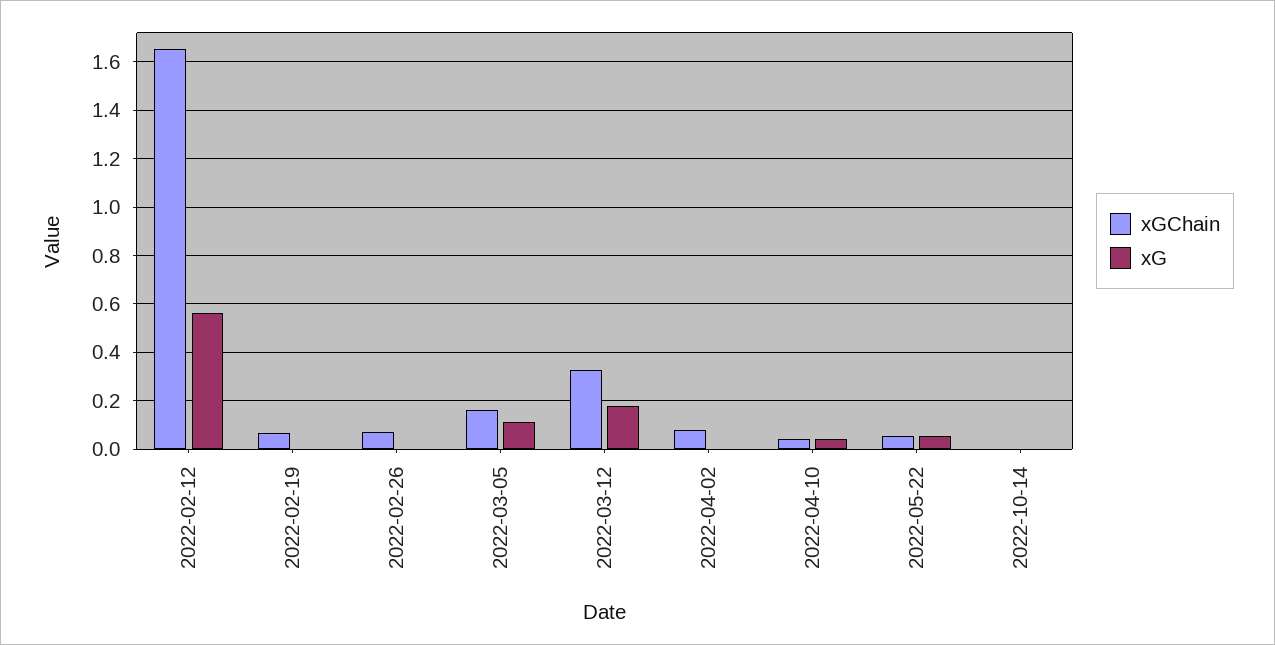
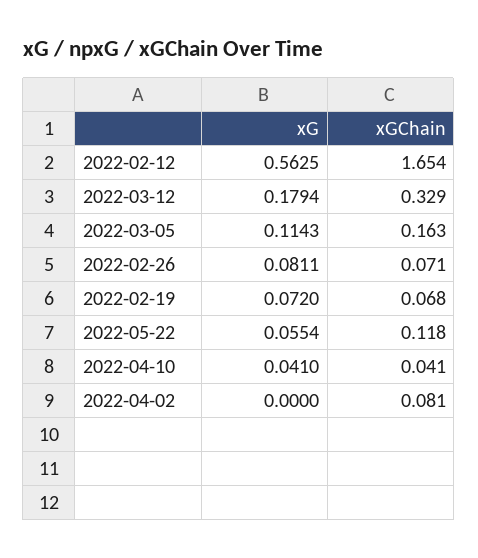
xG, 2022-02-19: 0 -> 0.072
xG, 2022-02-26: 0 -> 0.0811
xGChain, 2022-05-22: 0.05 -> 0.118
xGChain, 2022-10-14: 0 -> none
xG, 2022-10-14: 0 -> none

